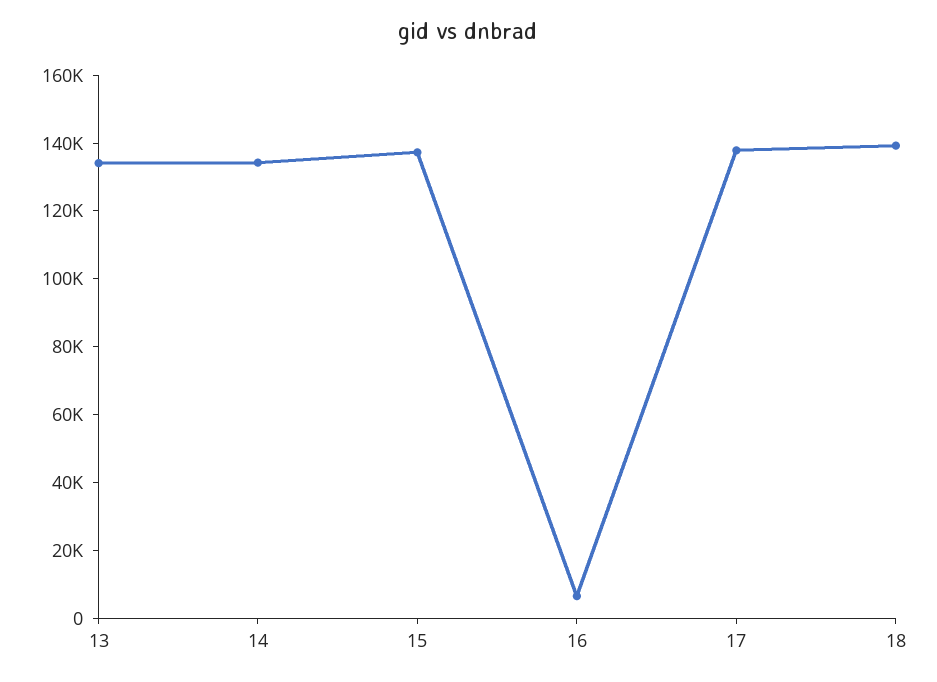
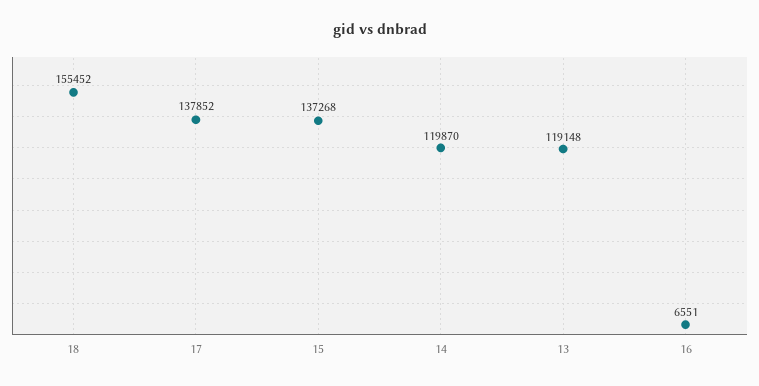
13: 135000 -> 119148
14: 135000 -> 119870
18: 140000 -> 155452

